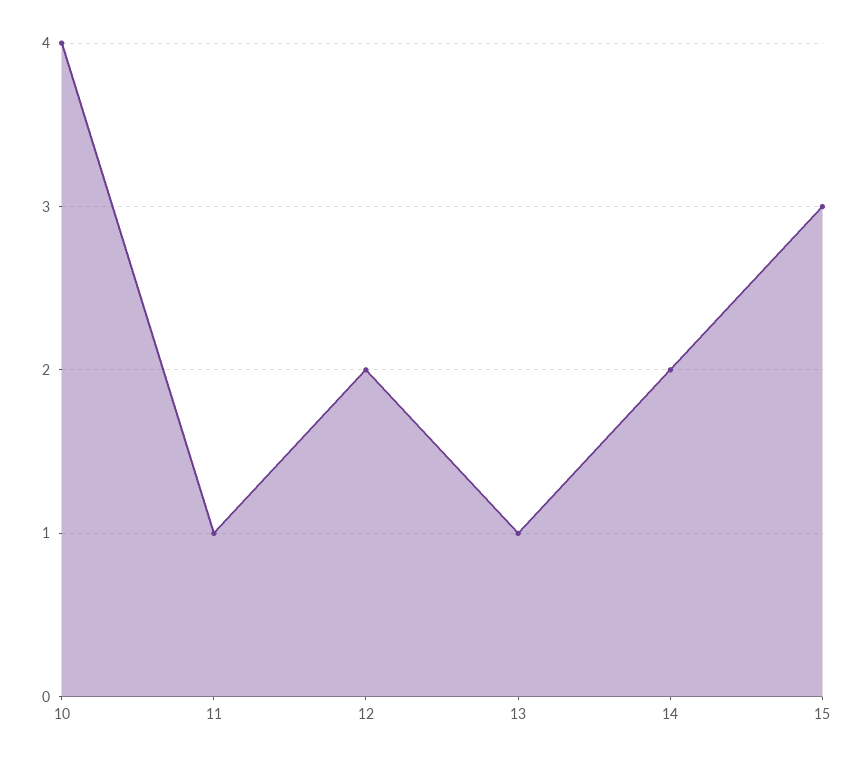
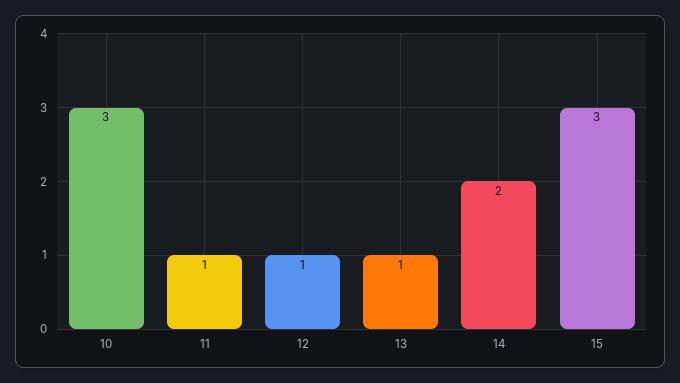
10: 4 -> 3
12: 2 -> 1

